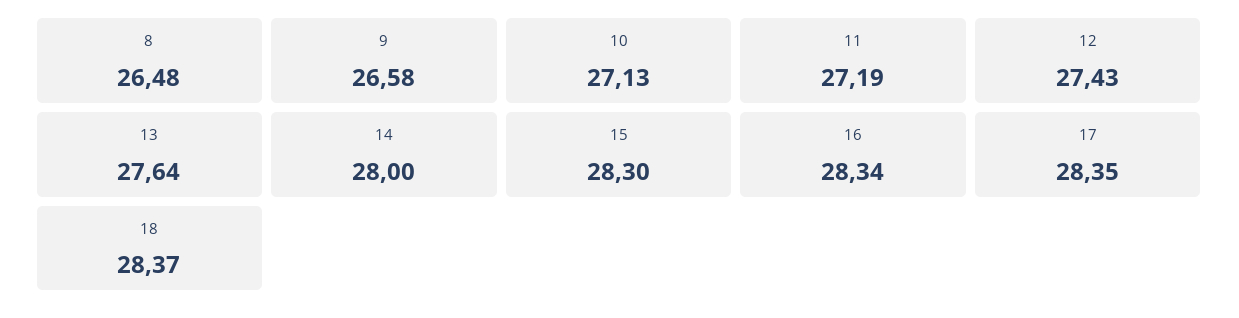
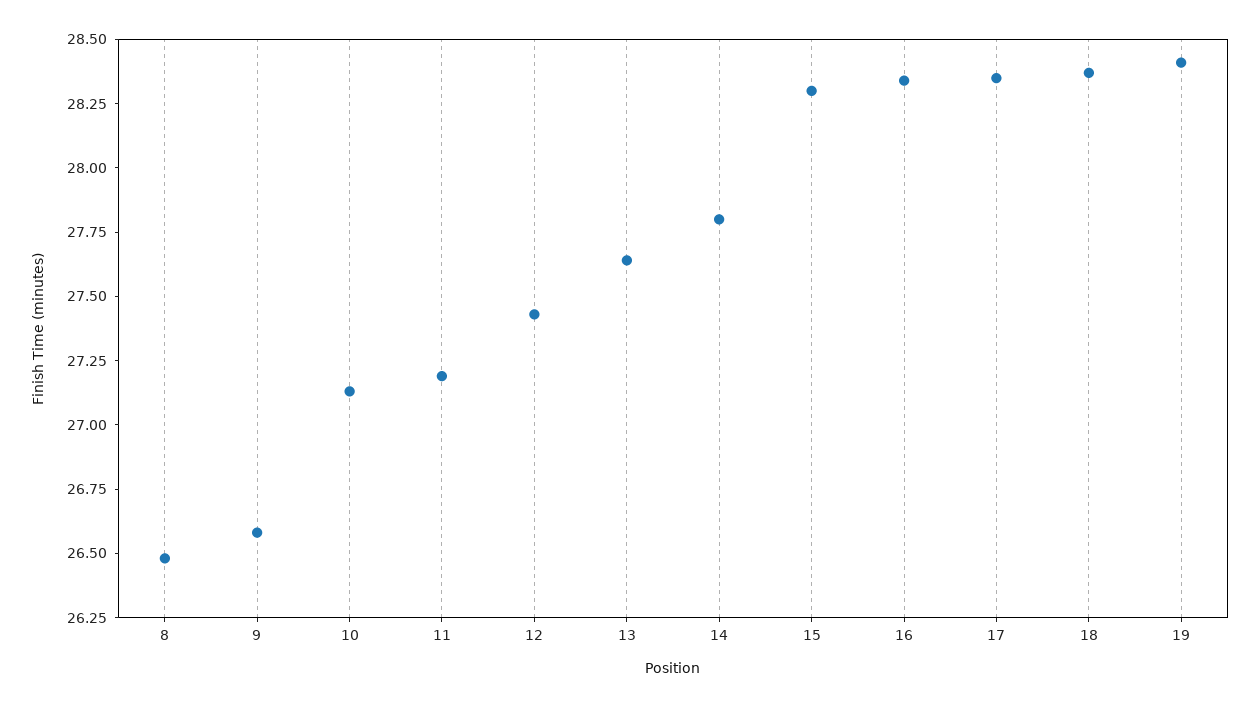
14: 28 -> 27.8
19: none -> 28.4

